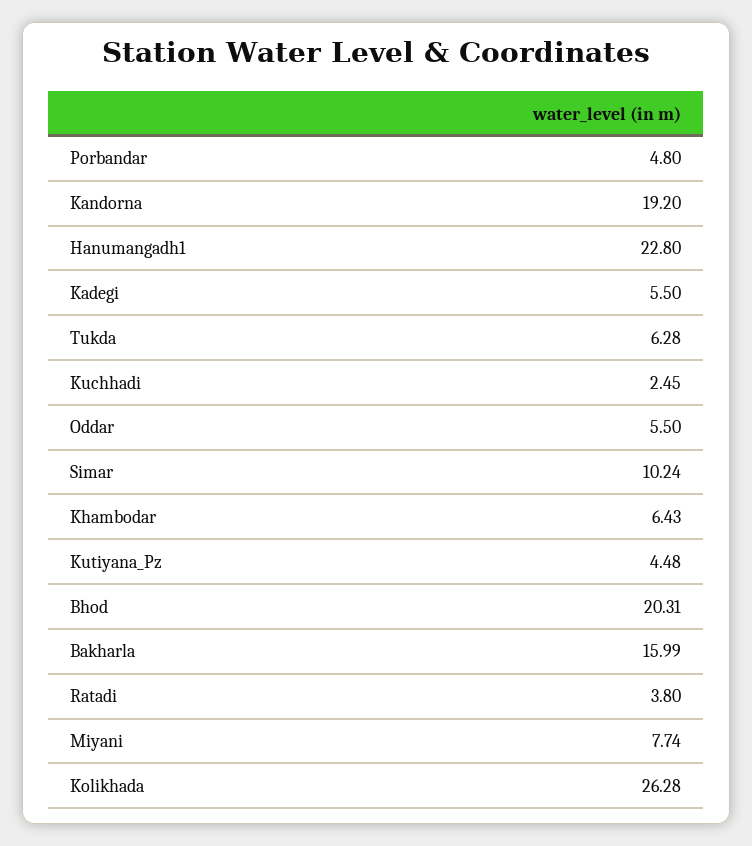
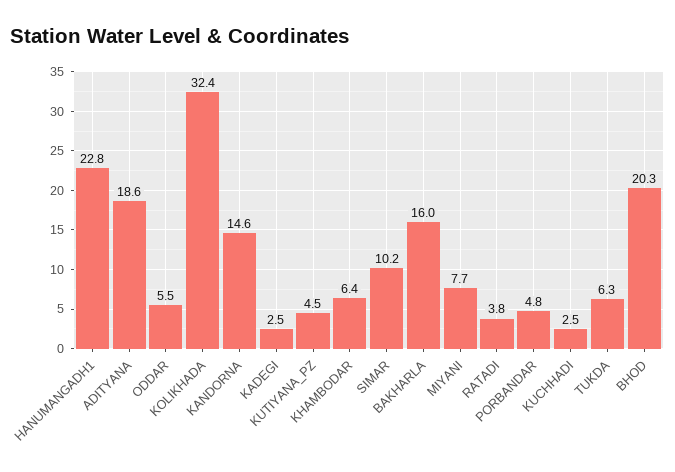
Kandorna: 19.2 -> 14.6
Kadegi: 5.5 -> 2.5
Kolikhada: 26.28 -> 32.4
ADITYANA: none -> 18.6

